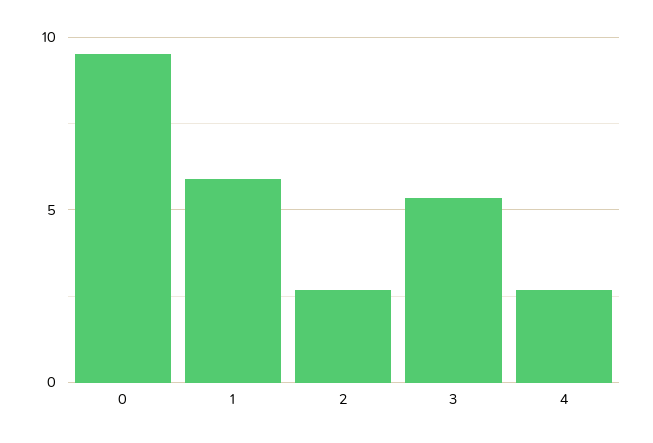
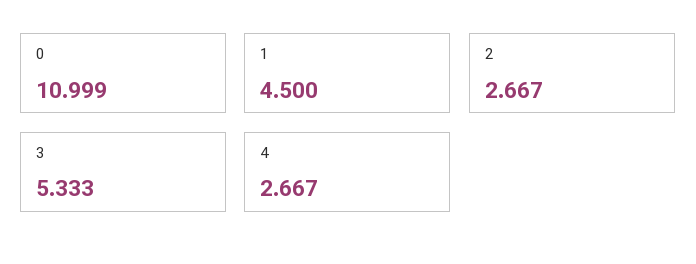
0: 9.5 -> 10.999
1: 6 -> 4.5

